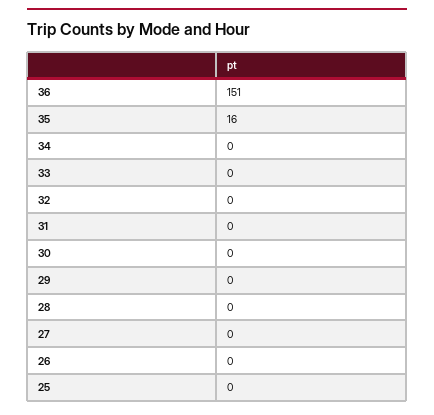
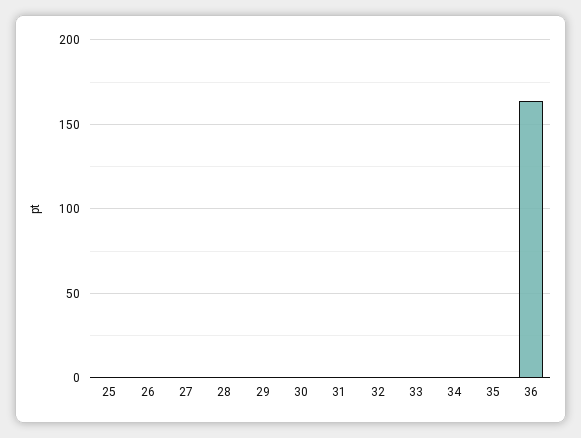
36: 151 -> 165
35: 16 -> 0

